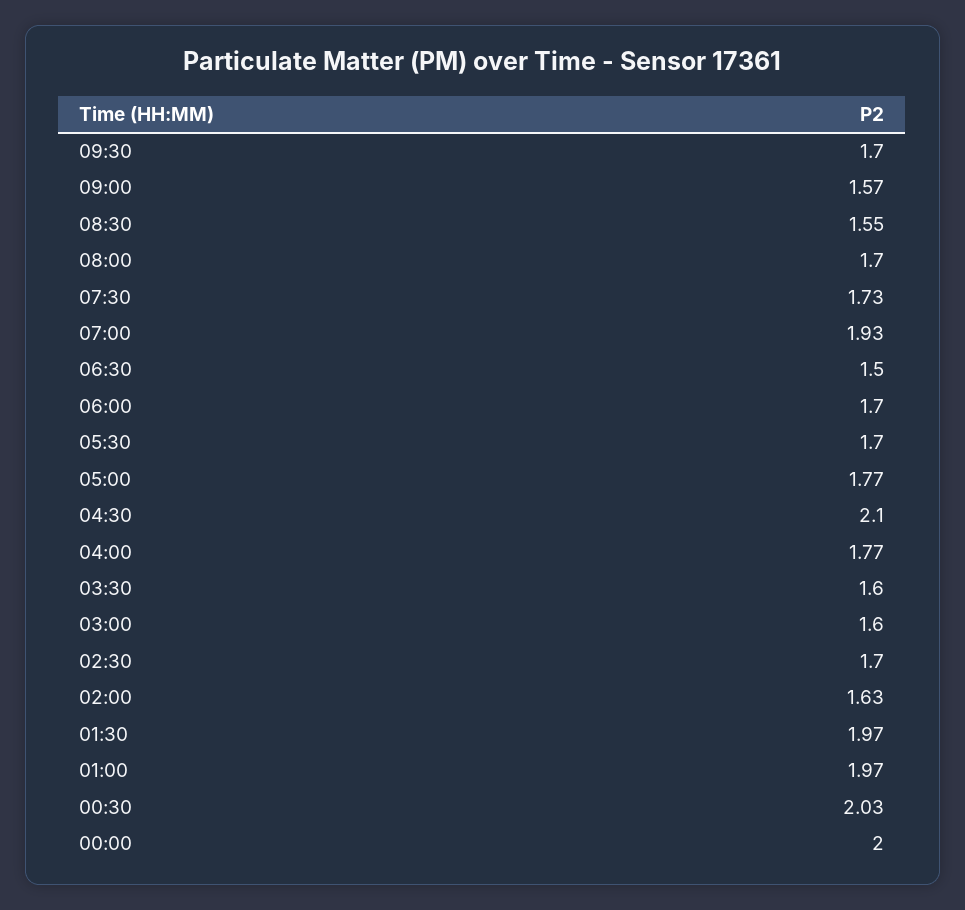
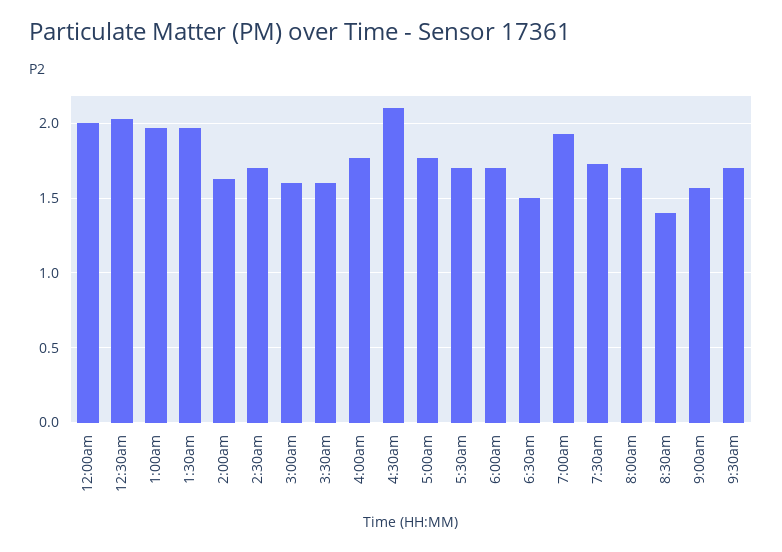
08:30: 1.55 -> 1.4

